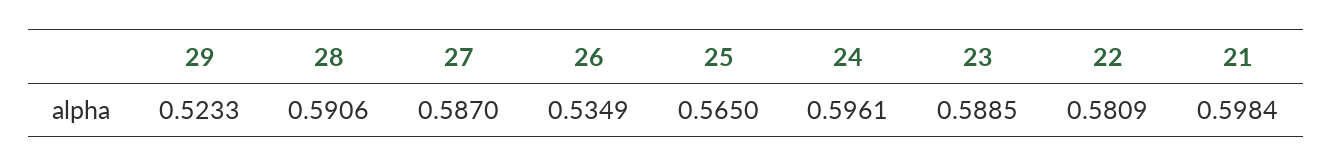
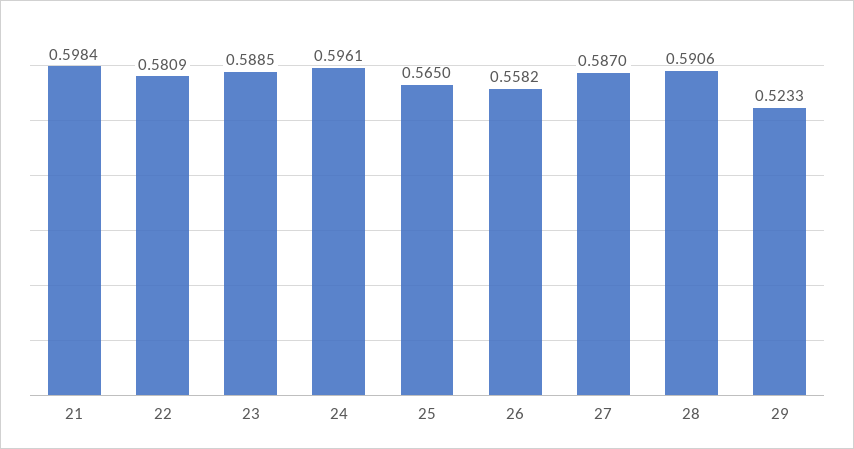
26: 0.5349 -> 0.5582

